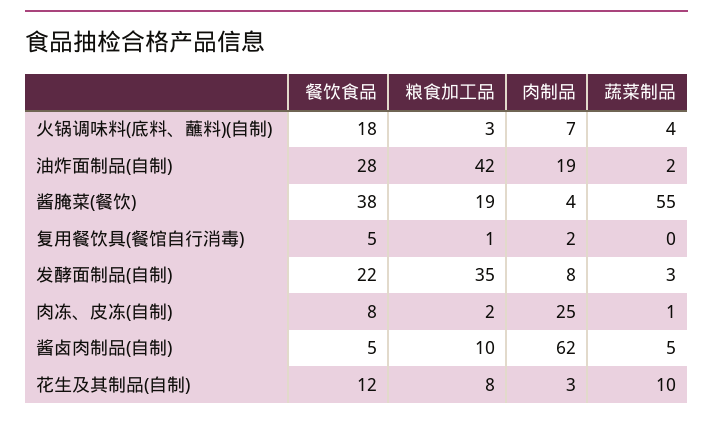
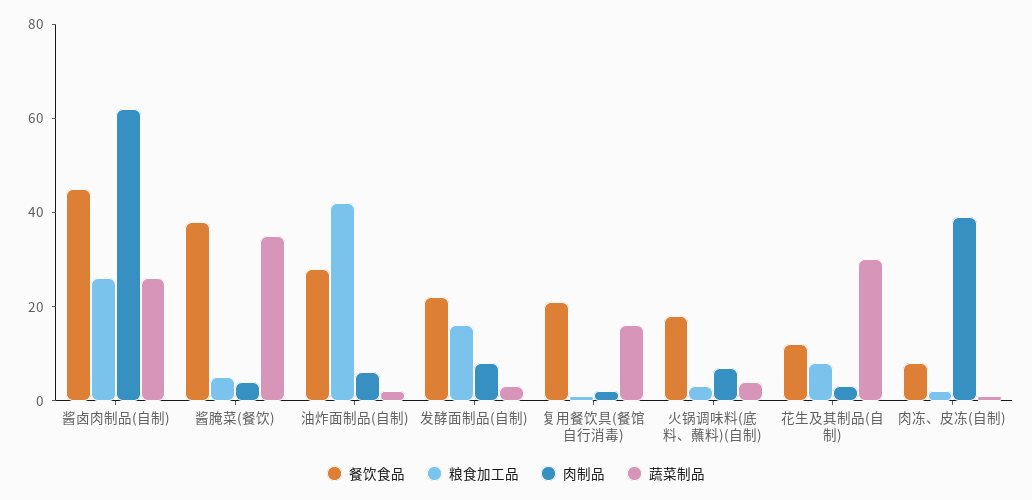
肉制品, 油炸面制品(自制): 19 -> 5
粮食加工品, 酱腌菜(餐饮): 19 -> 5
蔬菜制品, 酱腌菜(餐饮): 55 -> 35
餐饮食品, 复用餐饮具(餐馆自行消毒): 5 -> 20
蔬菜制品, 复用餐饮具(餐馆自行消毒): 0 -> 15
粮食加工品, 发酵面制品(自制): 35 -> 15
肉制品, 肉冻、皮冻(自制): 25 -> 40
餐饮食品, 酱卤肉制品(自制): 5 -> 45
粮食加工品, 酱卤肉制品(自制): 10 -> 25
蔬菜制品, 酱卤肉制品(自制): 5 -> 25
蔬菜制品, 花生及其制品(自制): 10 -> 30

